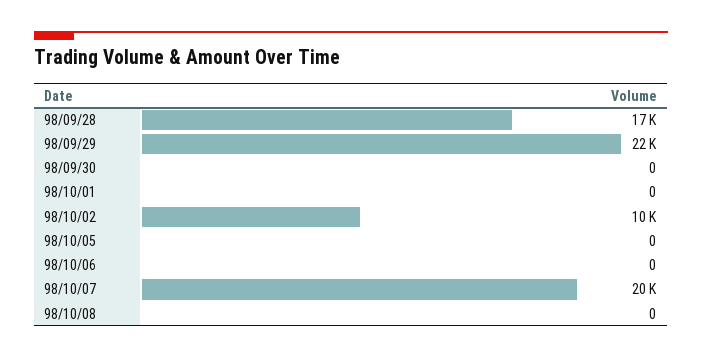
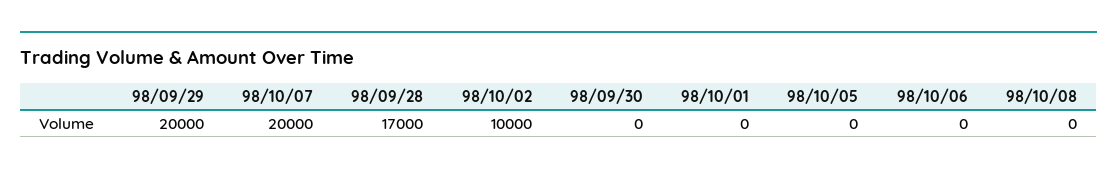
98/09/29: 22000 -> 20000

